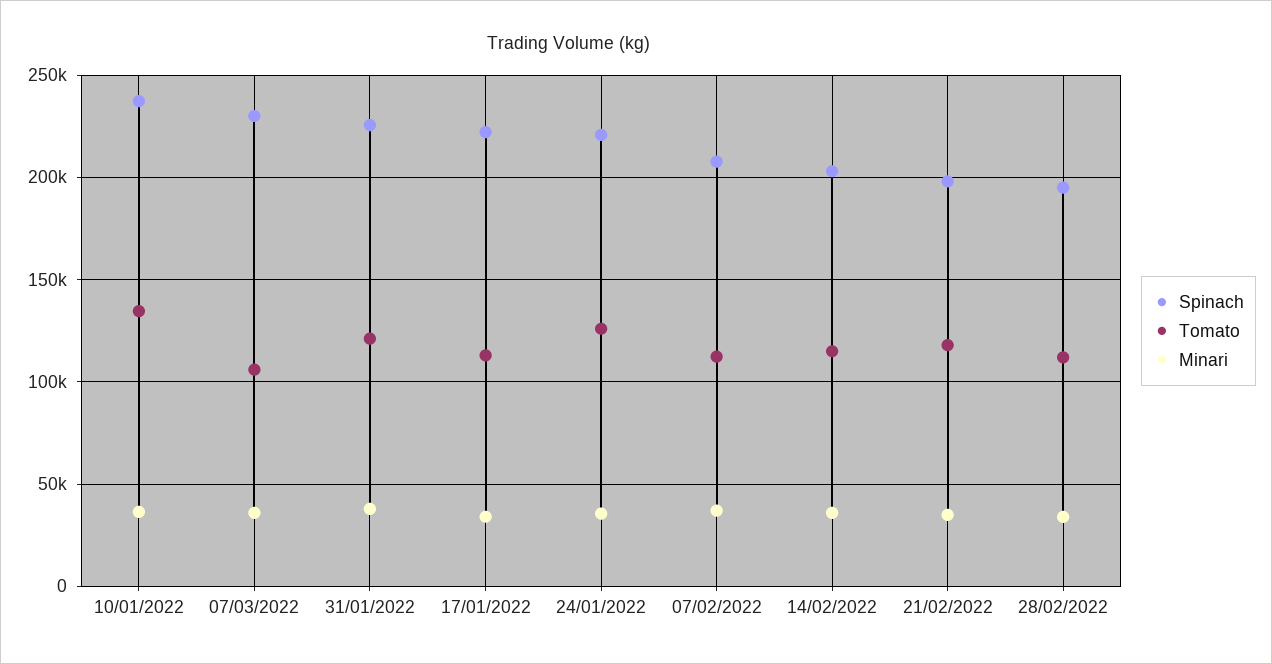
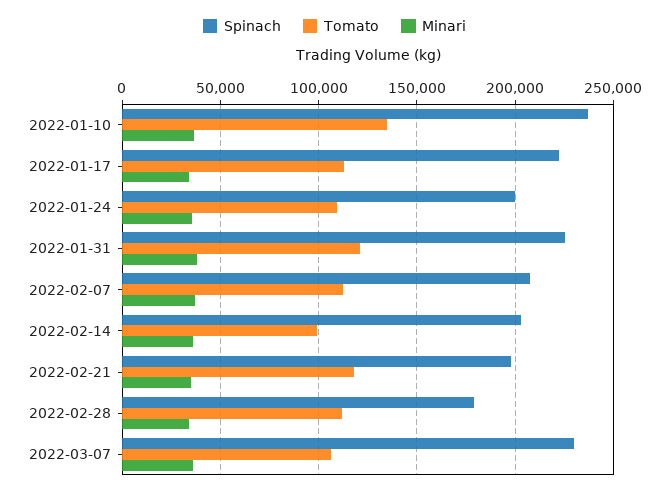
Spinach, 24/01/2022: 220000 -> 200000
Tomato, 24/01/2022: 125000 -> 110000
Tomato, 14/02/2022: 115000 -> 100000
Spinach, 28/02/2022: 195000 -> 180000

